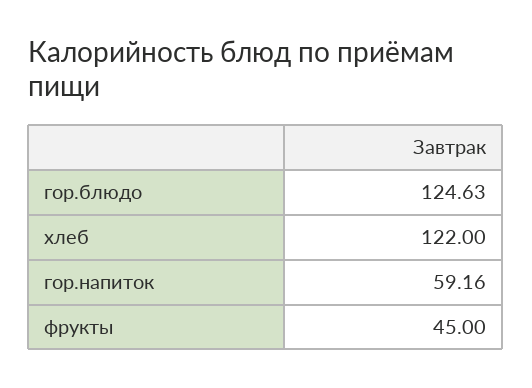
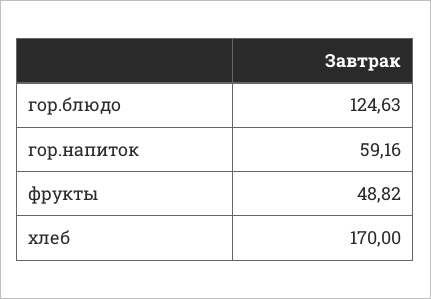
хлеб: 122 -> 170
фрукты: 45 -> 48.82

